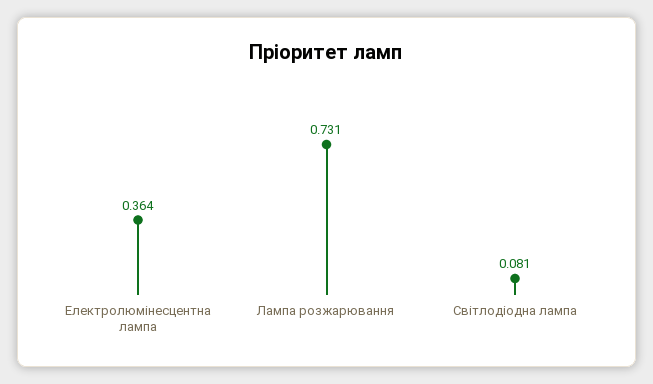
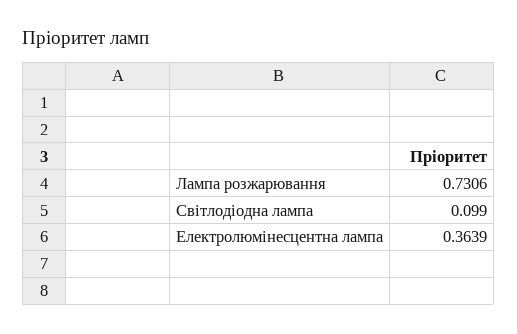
Світлодіодна лампа: 0.081 -> 0.099

